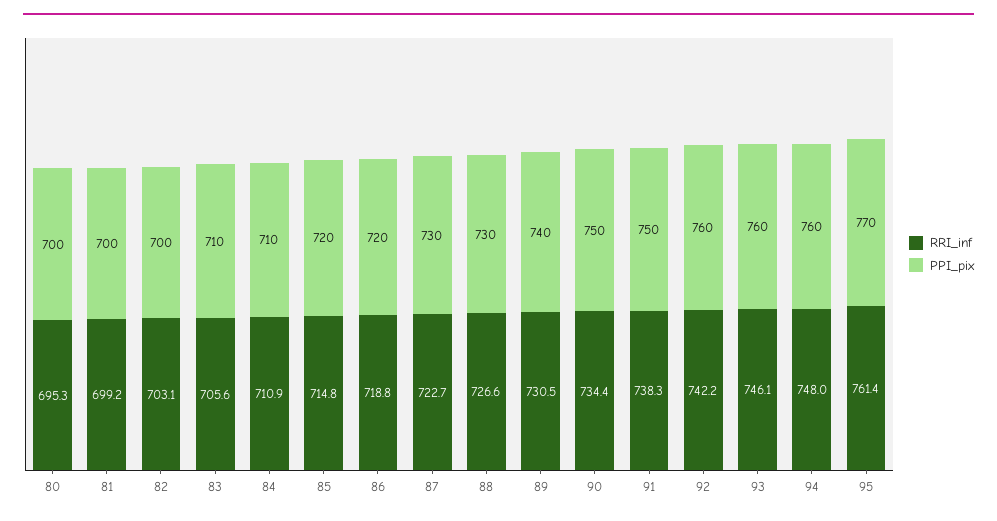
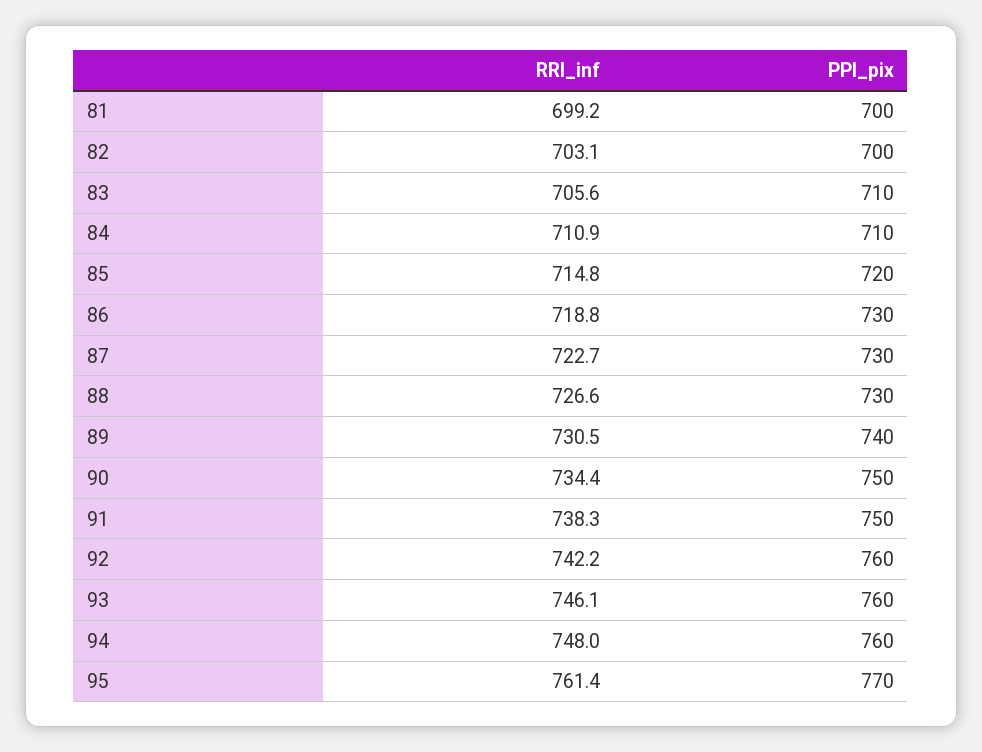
RRI_inf, 80: 695.3 -> none
PPI_pix, 80: 700 -> none
PPI_pix, 86: 720 -> 730

